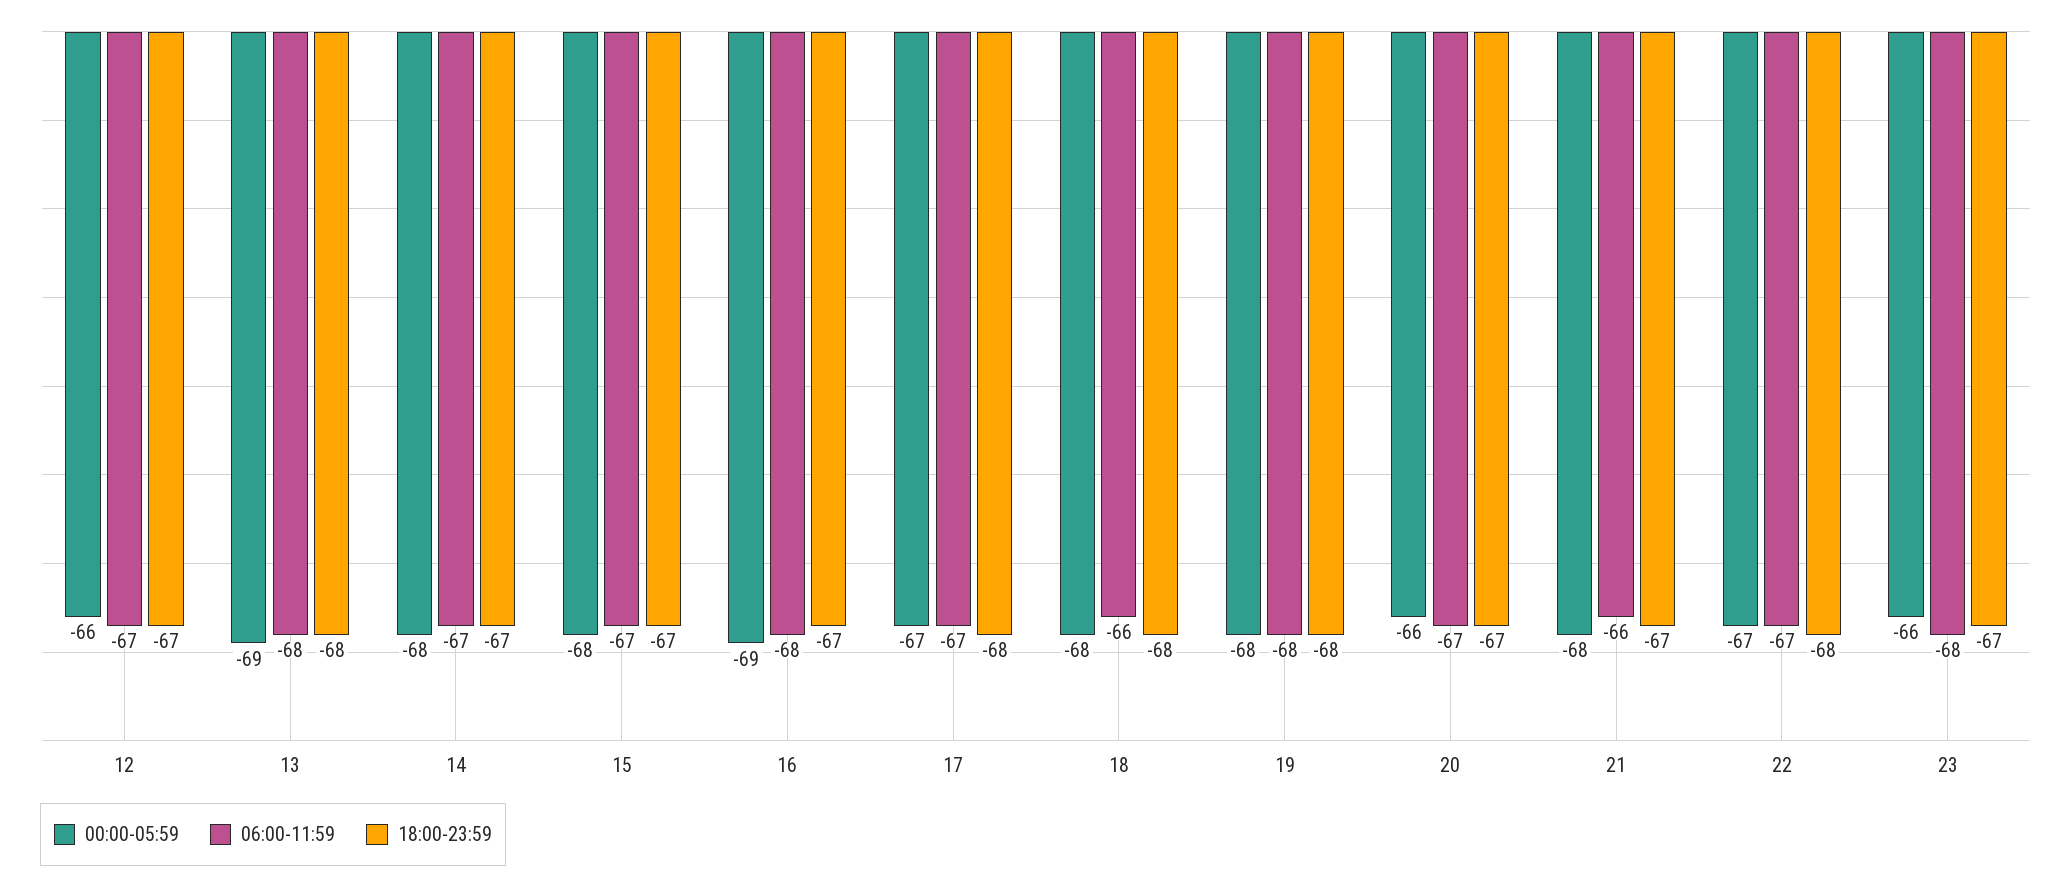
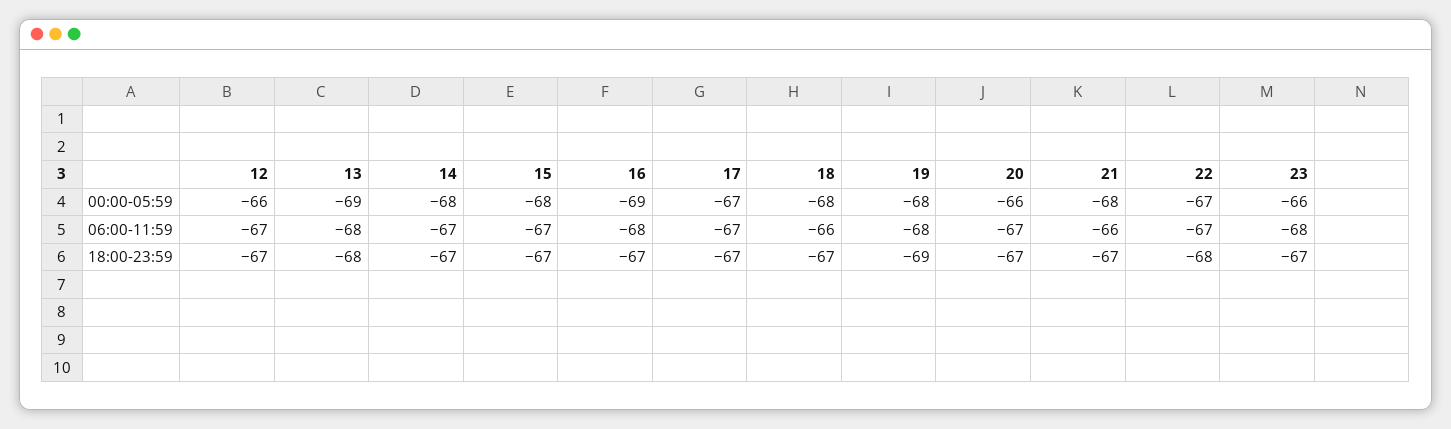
18:00-23:59, 17: -68 -> -67
18:00-23:59, 18: -68 -> -67
18:00-23:59, 19: -68 -> -69

